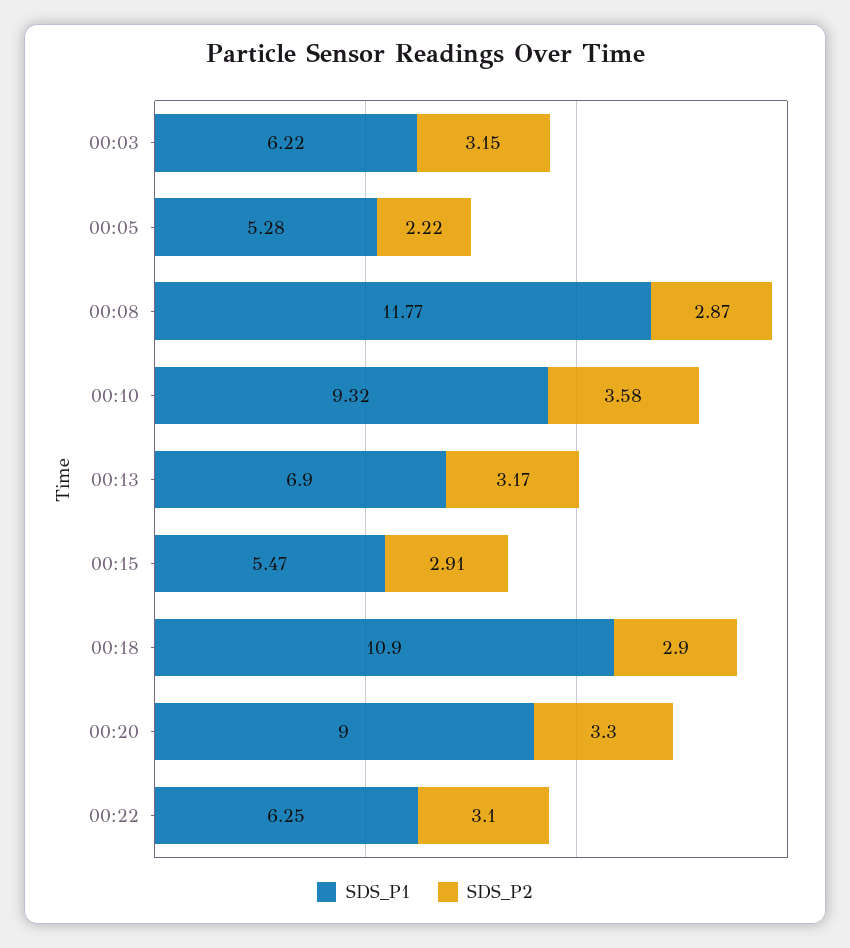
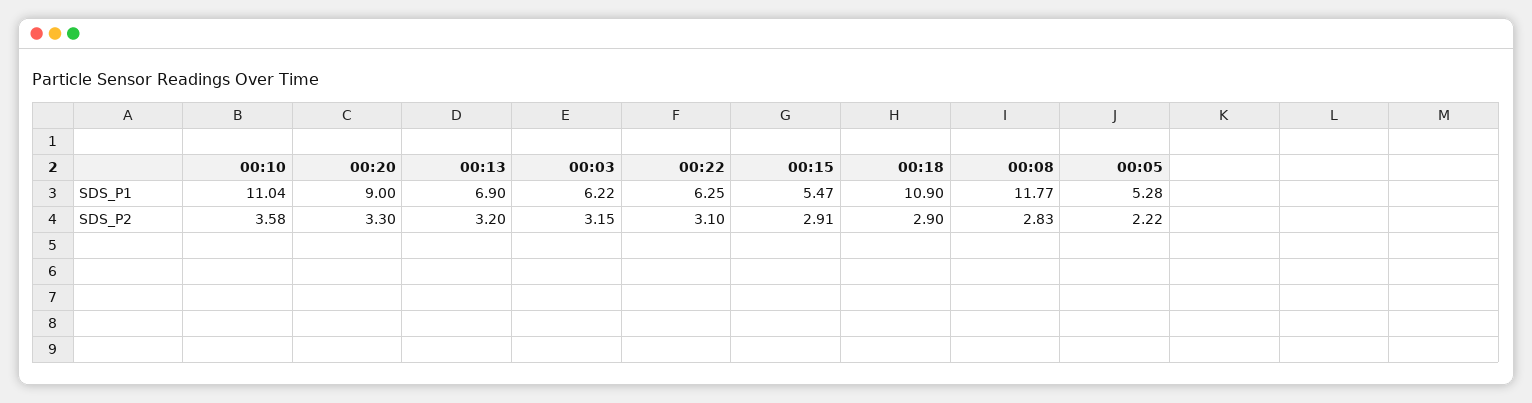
SDS_P2, 00:08: 2.87 -> 2.83
SDS_P1, 00:10: 9.32 -> 11.04
SDS_P2, 00:13: 3.17 -> 3.2

